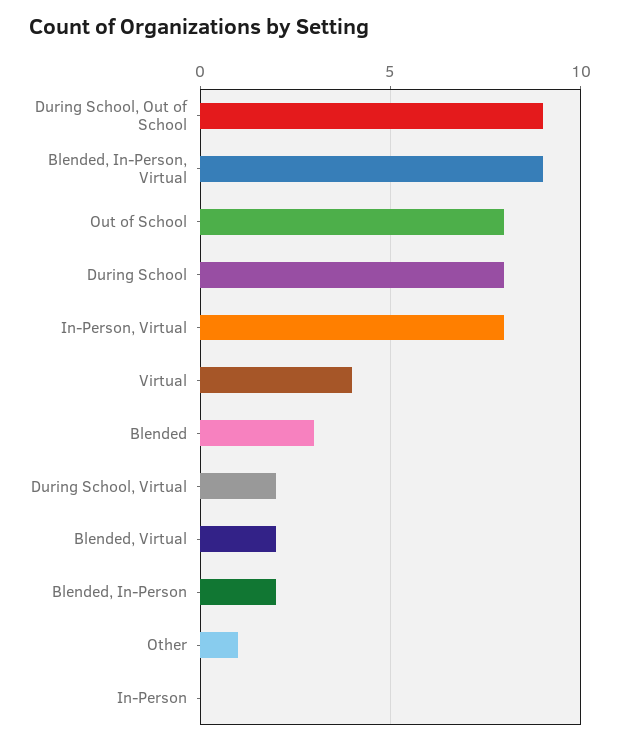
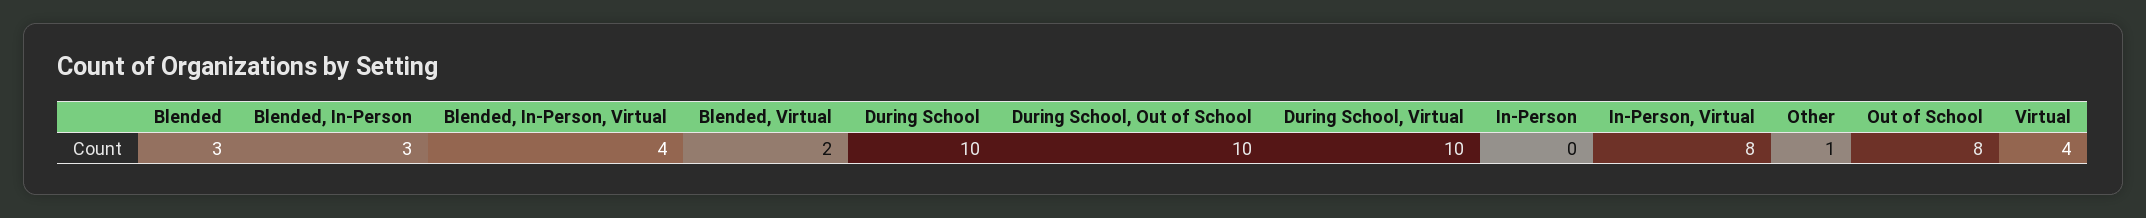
During School, Out of School: 9 -> 10
Blended, In-Person, Virtual: 9 -> 4
During School: 8 -> 10
During School, Virtual: 2 -> 10
Blended, In-Person: 2 -> 3

